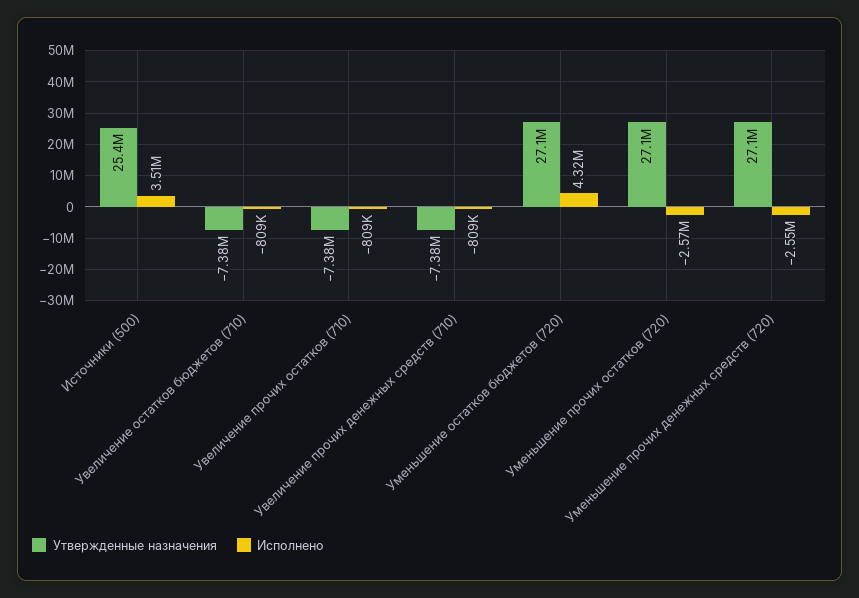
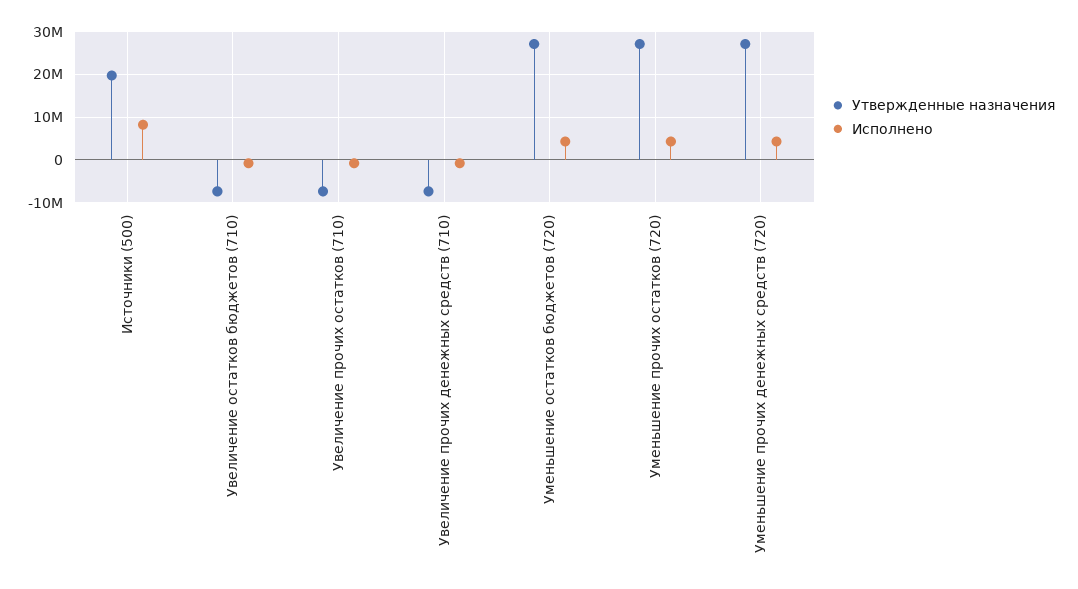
Утвержденные назначения, Источники (500): 25400000 -> 20000000
Исполнено, Источники (500): 3510000 -> 8000000
Исполнено, Уменьшение прочих остатков (720): -2570000 -> 4000000
Исполнено, Уменьшение прочих денежных средств (720): -2550000 -> 4000000

